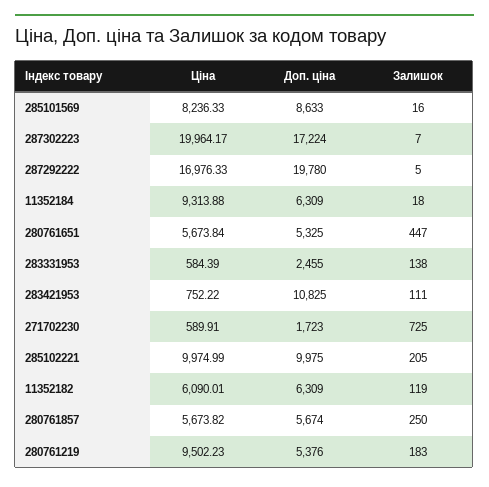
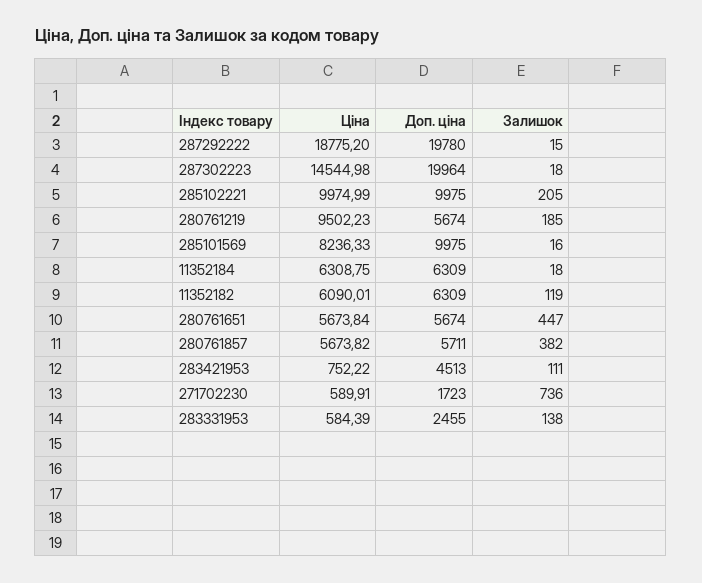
Доп. ціна, 285101569: 8633 -> 9975
Ціна, 287302223: 19964.17 -> 14544.98
Доп. ціна, 287302223: 17224 -> 19964
Залишок, 287302223: 7 -> 18
Ціна, 287292222: 16976.33 -> 18775.2
Залишок, 287292222: 5 -> 15
Ціна, 11352184: 9313.88 -> 6308.75
Доп. ціна, 280761651: 5325 -> 5674
Доп. ціна, 283421953: 10825 -> 4513
Залишок, 271702230: 725 -> 736
Доп. ціна, 280761857: 5674 -> 5711
Залишок, 280761857: 250 -> 382
Доп. ціна, 280761219: 5376 -> 5674
Залишок, 280761219: 183 -> 185

